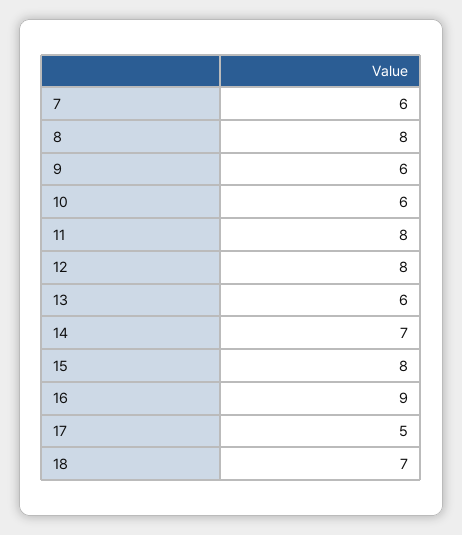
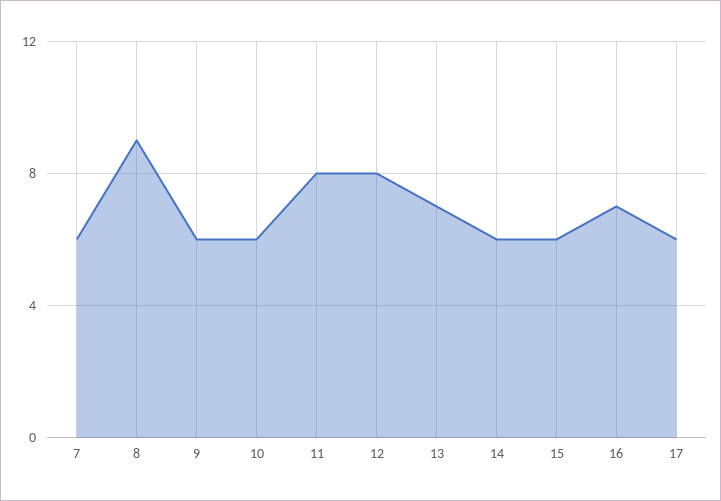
8: 8 -> 9
13: 6 -> 7
14: 7 -> 6
15: 8 -> 6
16: 9 -> 7
17: 5 -> 6
18: 7 -> none

